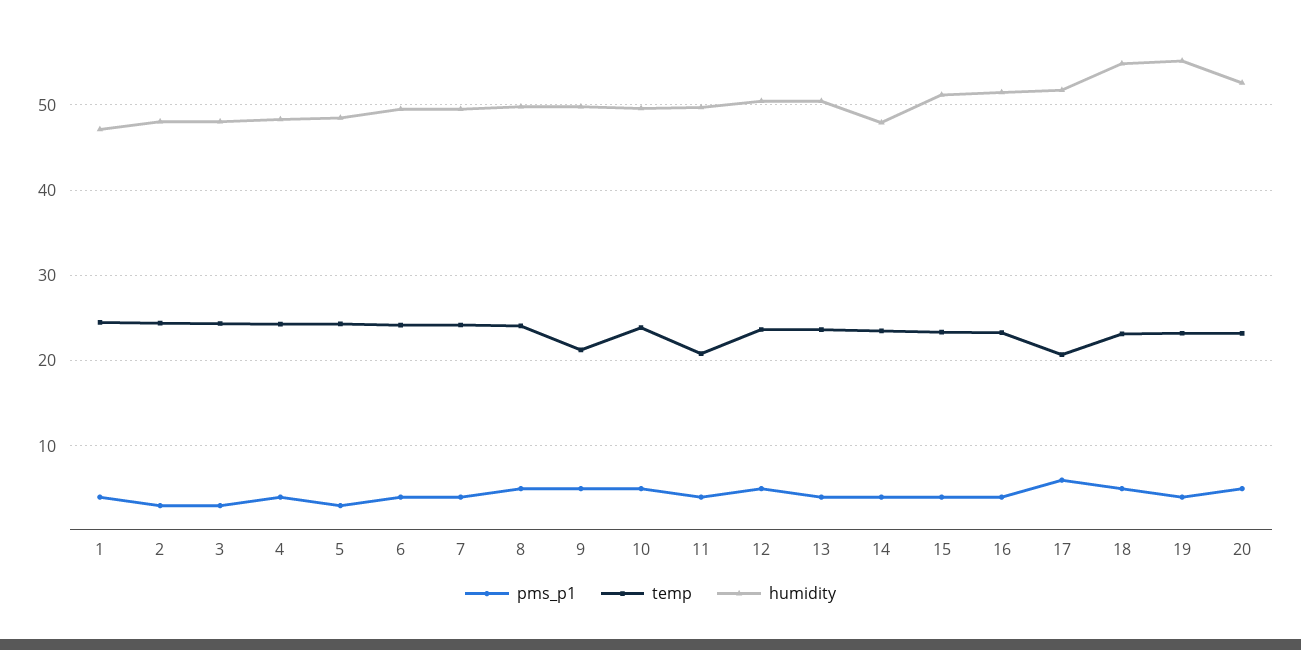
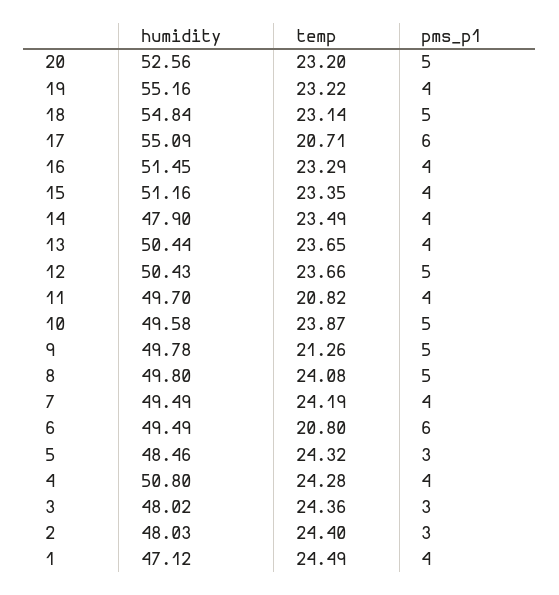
humidity, 4: 48 -> 50.8
pms_p1, 6: 4 -> 6
temp, 6: 24 -> 20.8
humidity, 17: 52 -> 55.09

